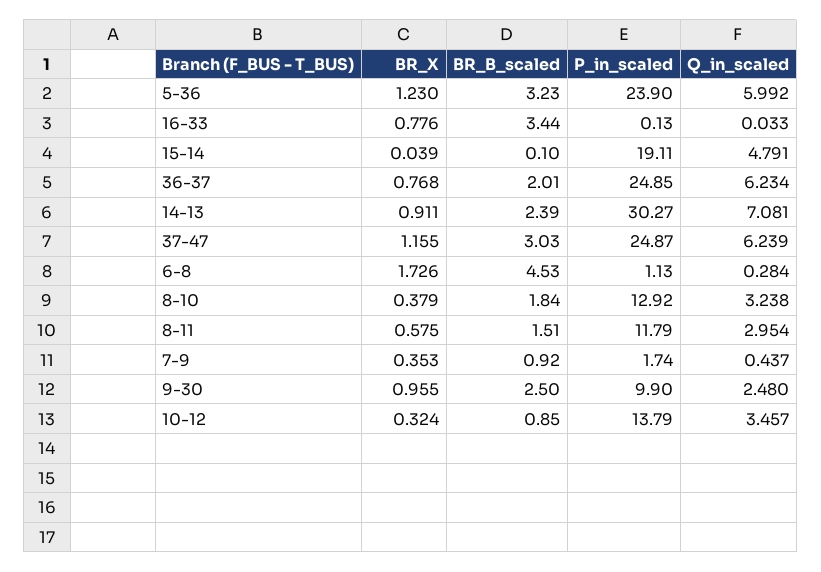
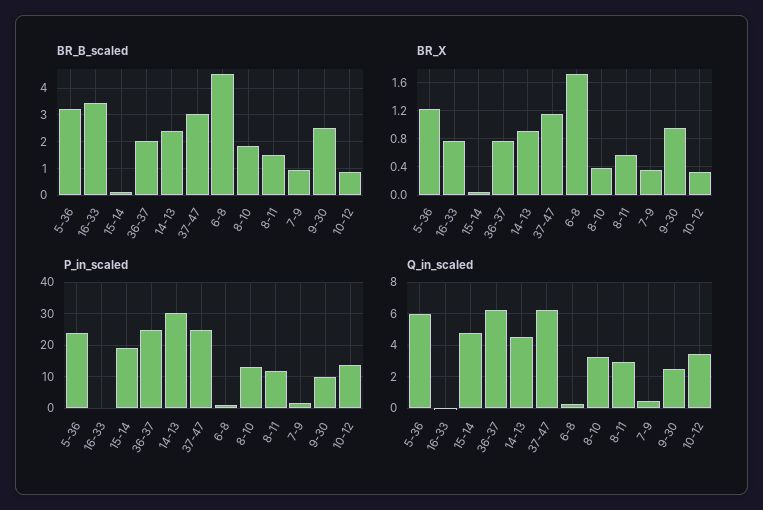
Q_in_scaled, 14-13: 7.081 -> 4.5

